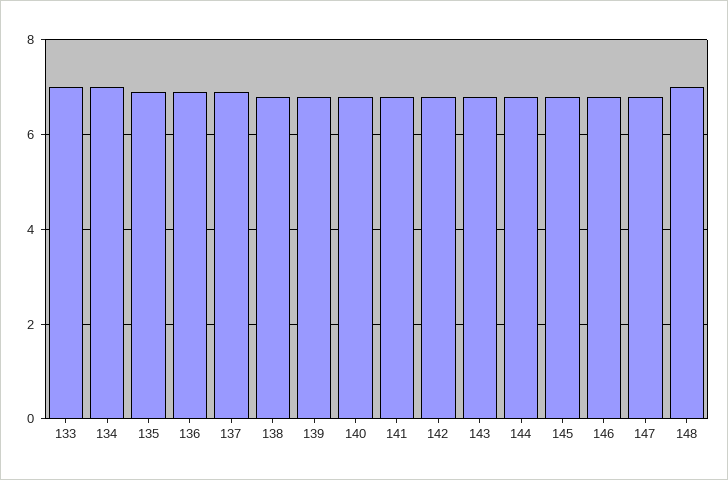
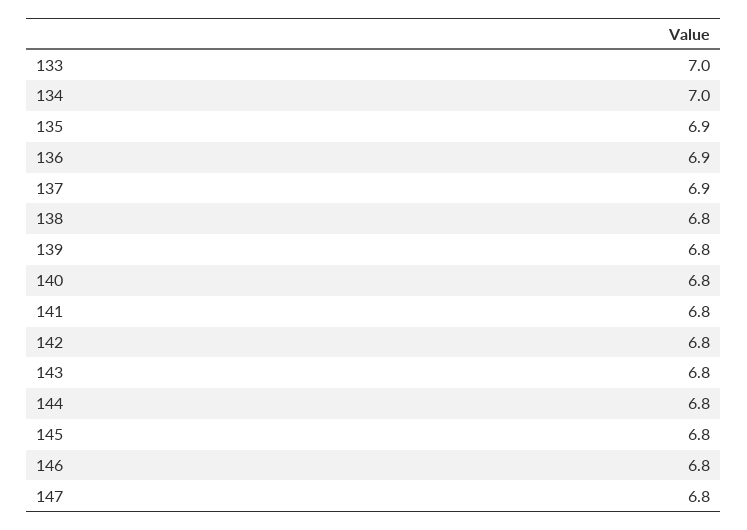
148: 7 -> none

